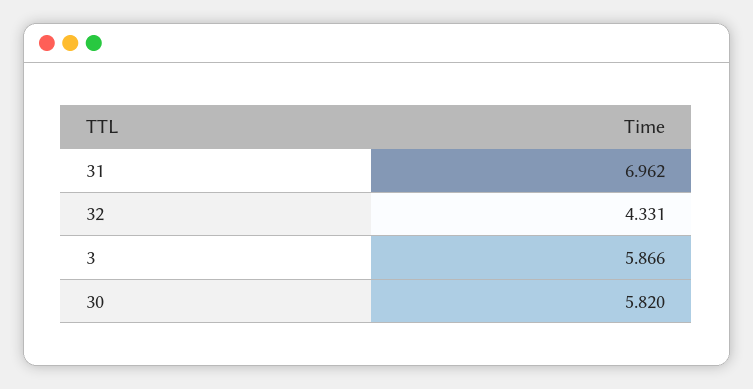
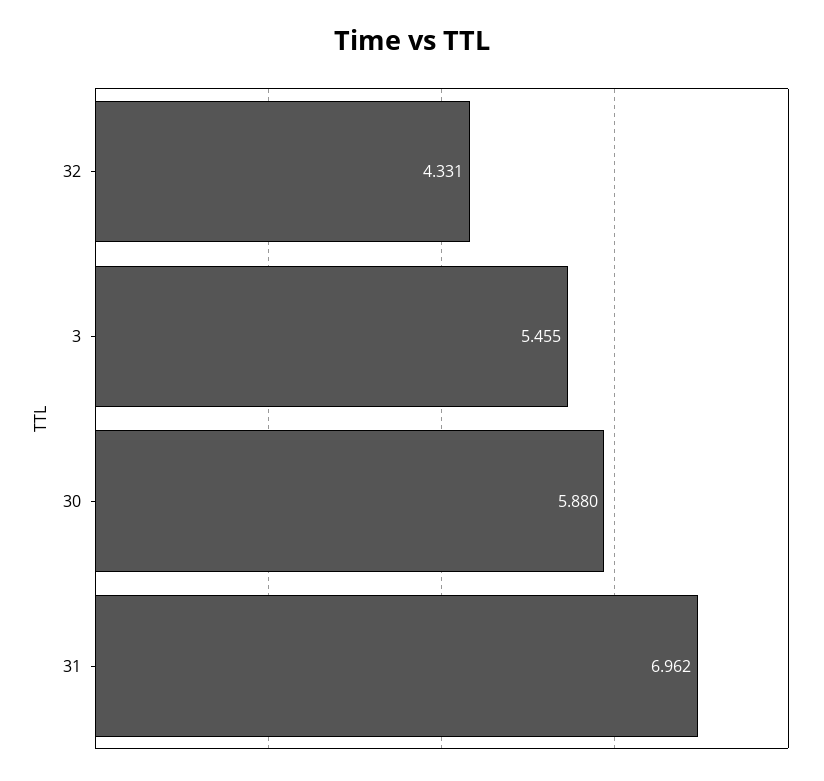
3: 5.866 -> 5.455
30: 5.82 -> 5.88

